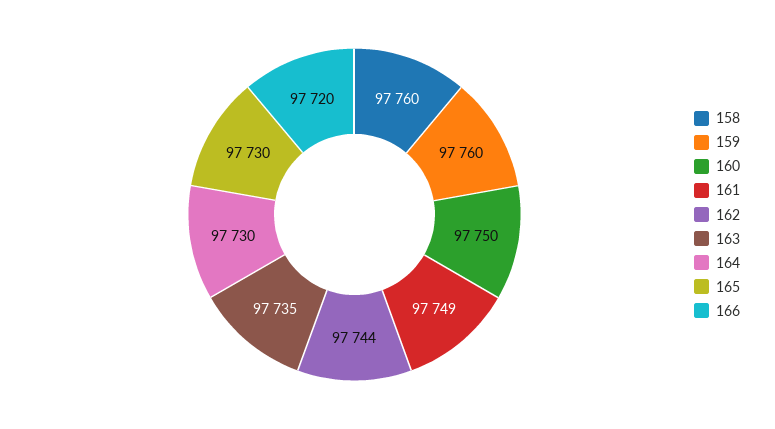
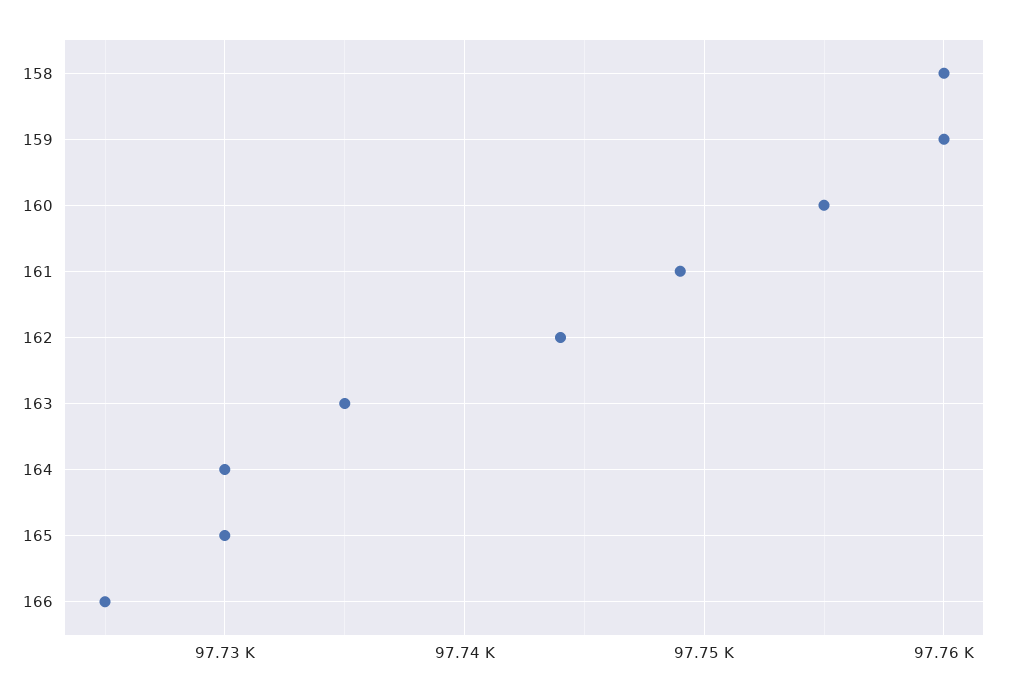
160: 97750 -> 97755
166: 97720 -> 97725

